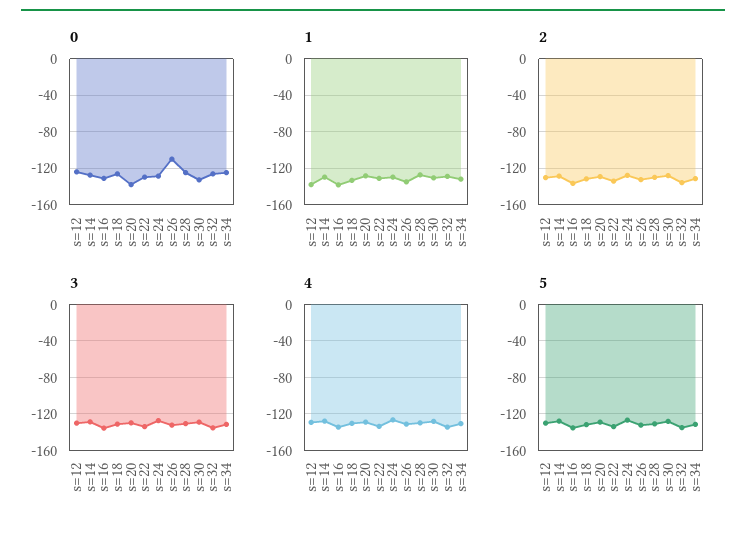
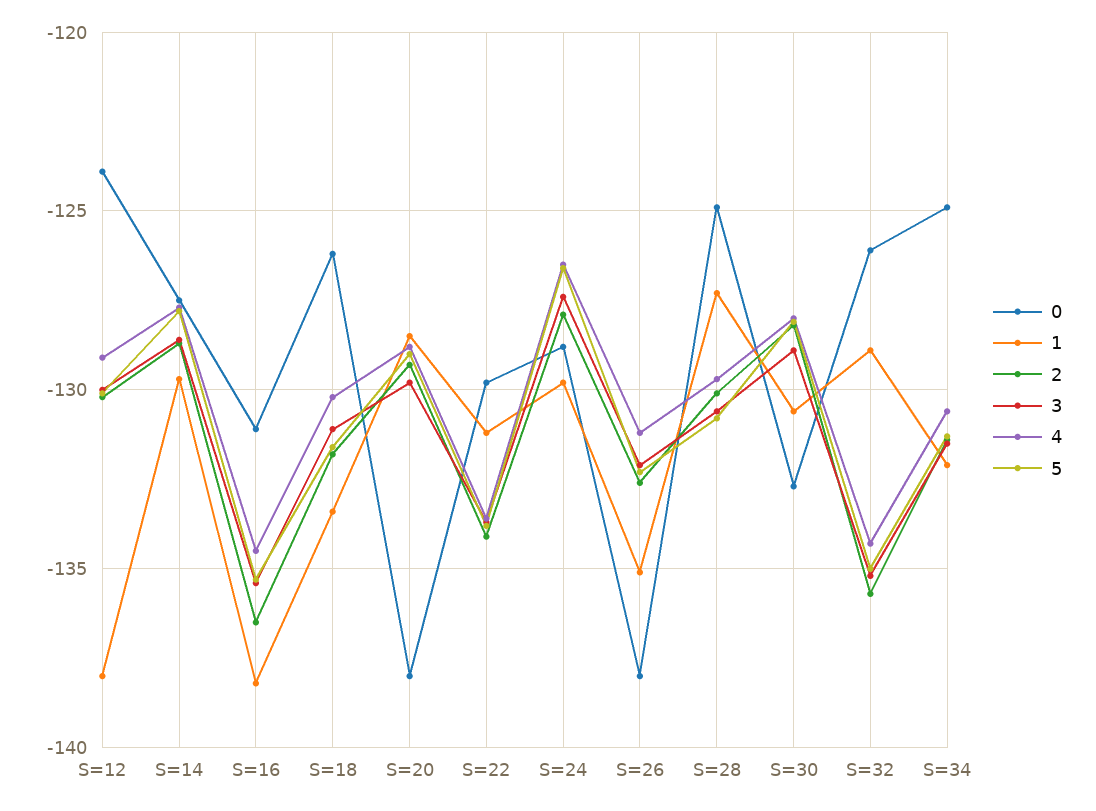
0, s=26: -110 -> -138

